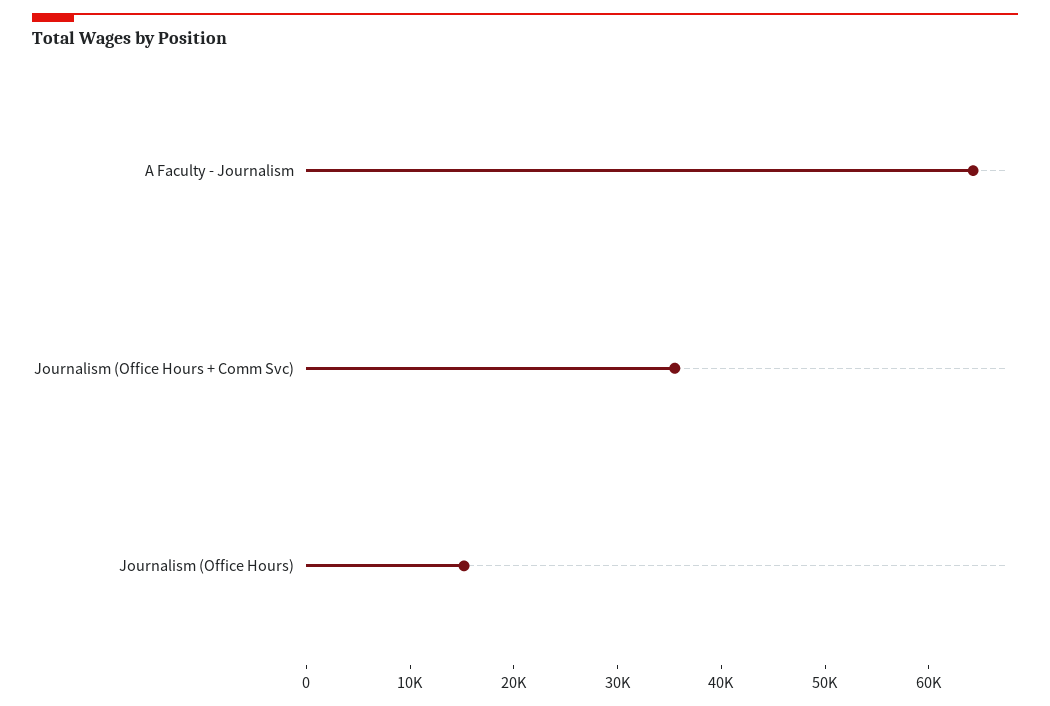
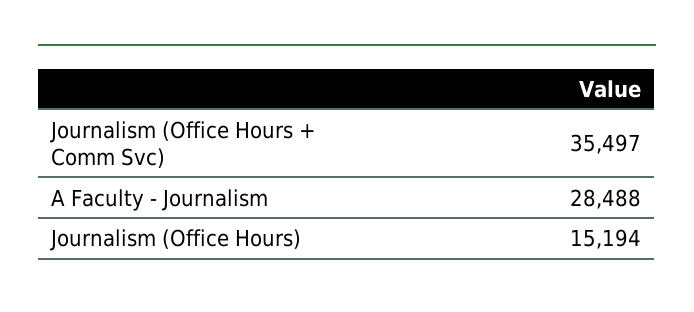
A Faculty - Journalism: 64000 -> 28488

